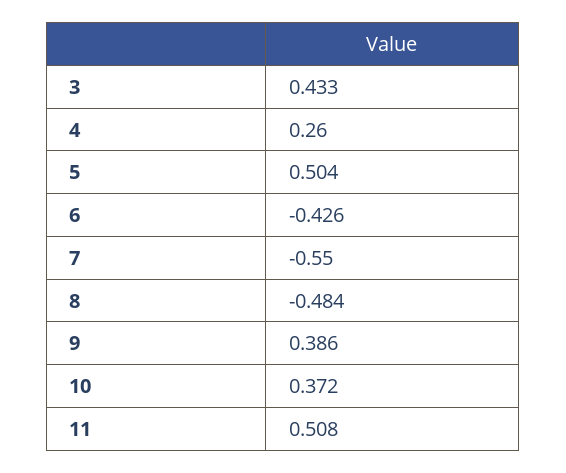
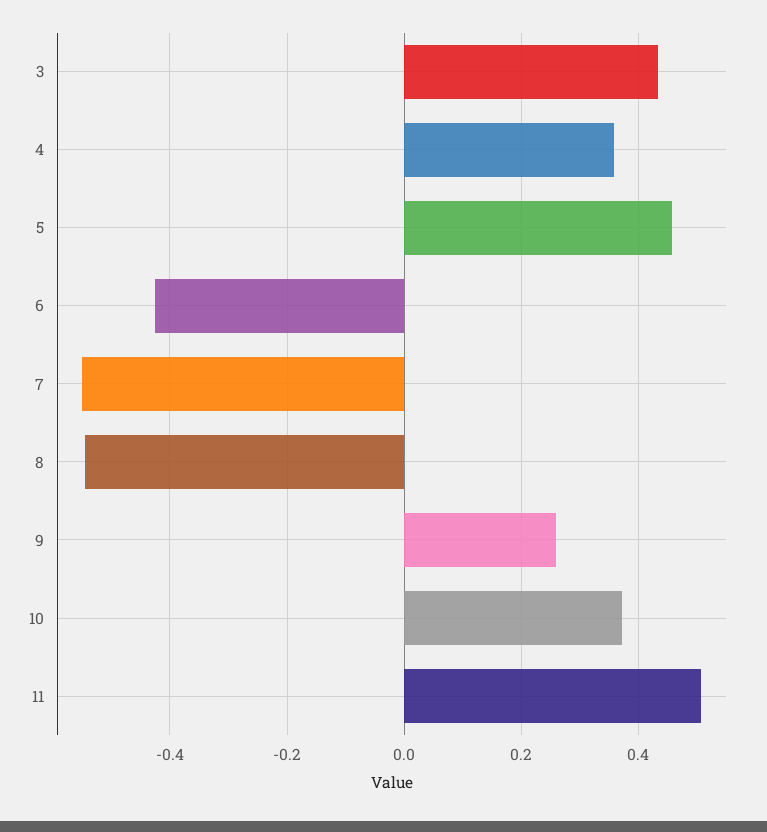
4: 0.26 -> 0.36
5: 0.504 -> 0.46
8: -0.484 -> -0.54
9: 0.386 -> 0.26

